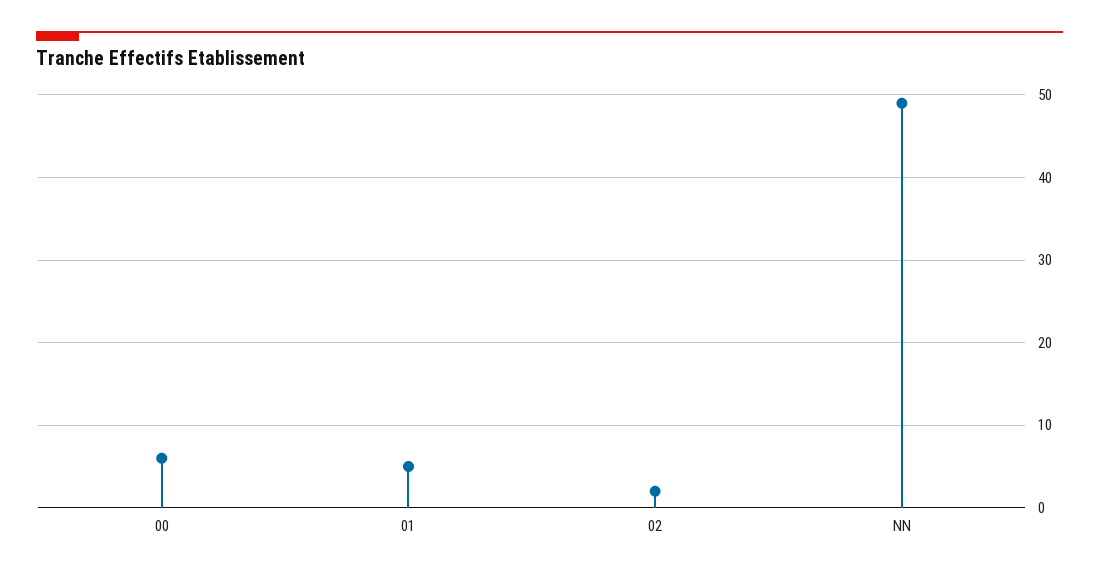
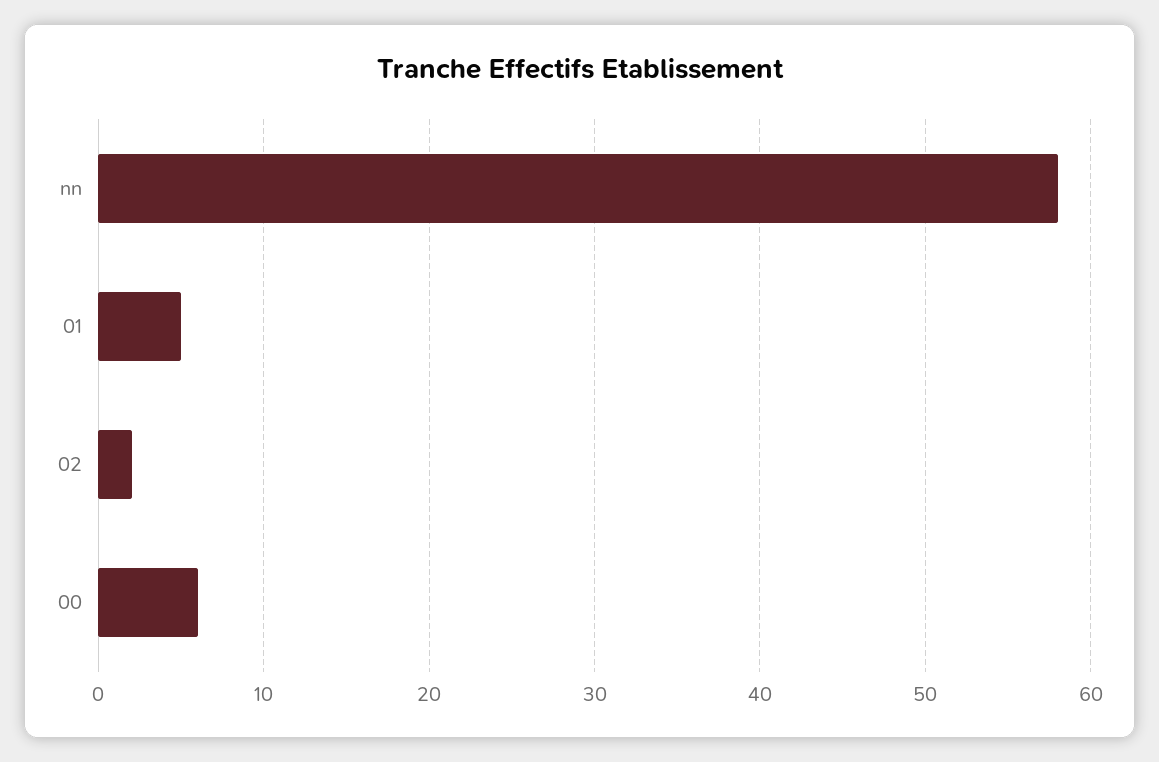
NN: 49 -> 58

